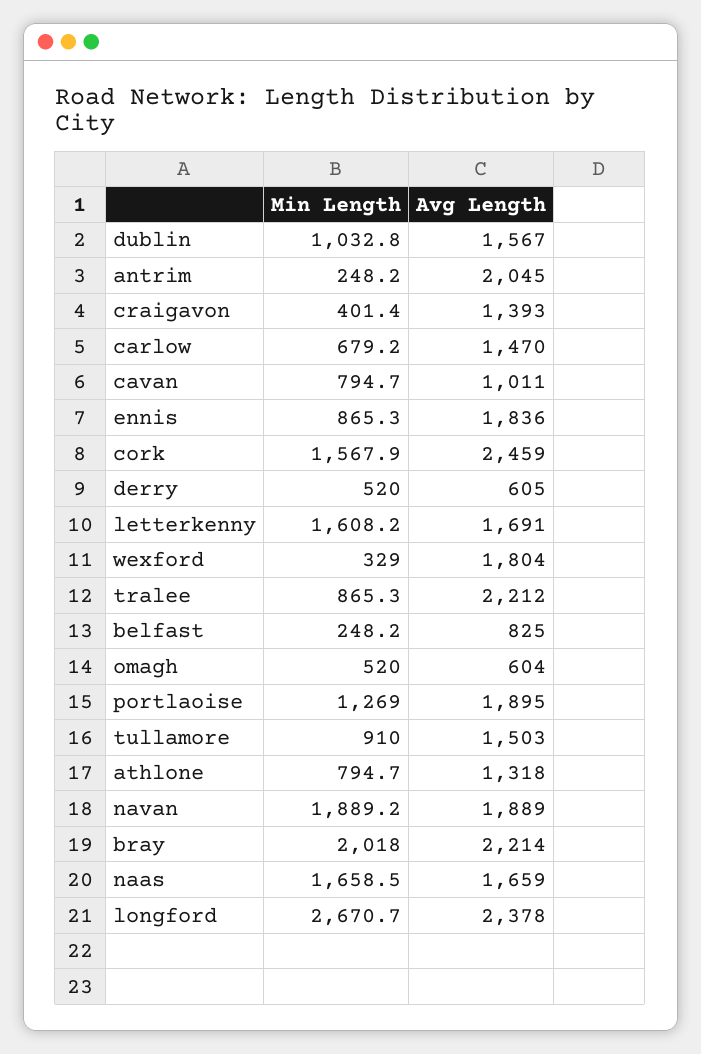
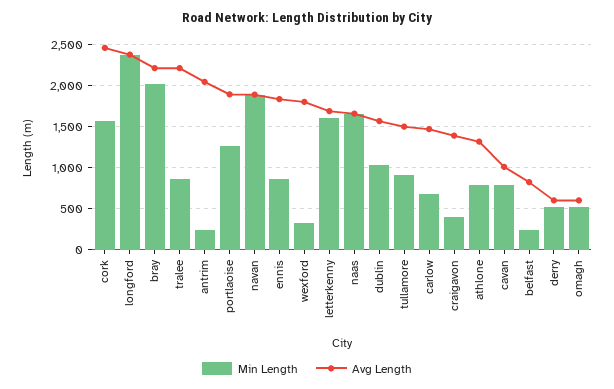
Min Length, longford: 2670.7 -> 2400

